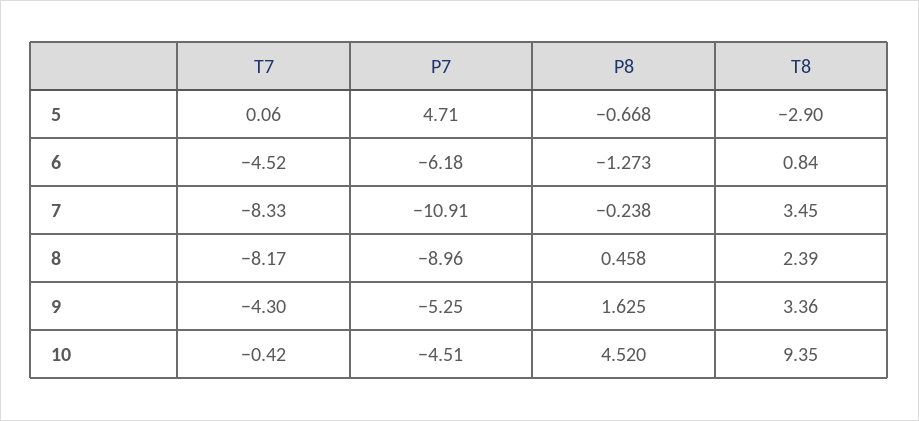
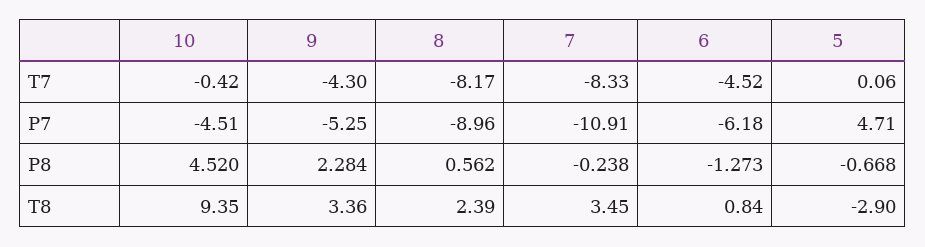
P8, 8: 0.458 -> 0.562
P8, 9: 1.625 -> 2.284

